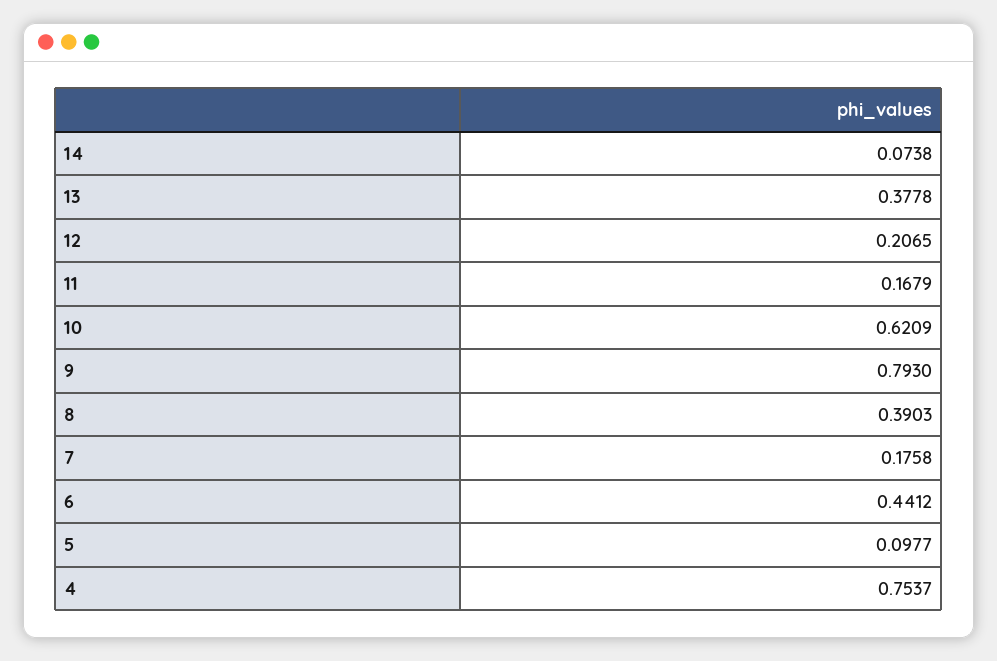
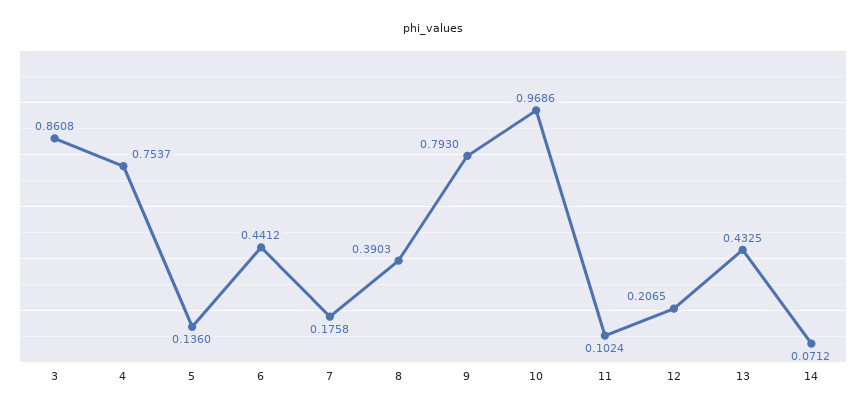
14: 0.0738 -> 0.0712
13: 0.3778 -> 0.4325
11: 0.1679 -> 0.1024
10: 0.6209 -> 0.9686
5: 0.0977 -> 0.136
3: none -> 0.8608

